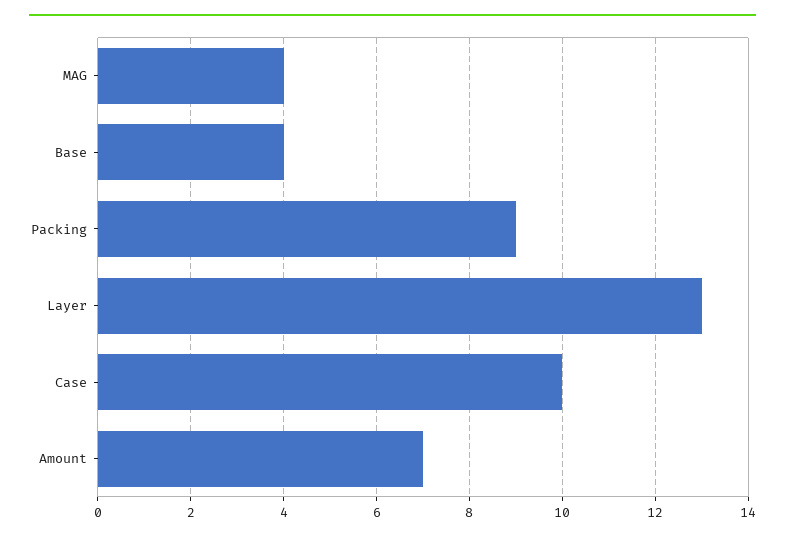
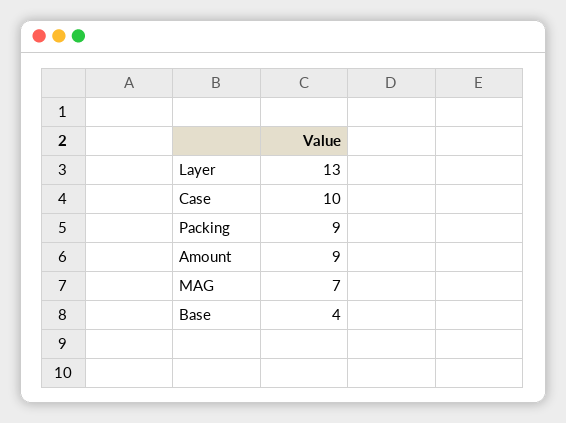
MAG: 4 -> 7
Amount: 7 -> 9

